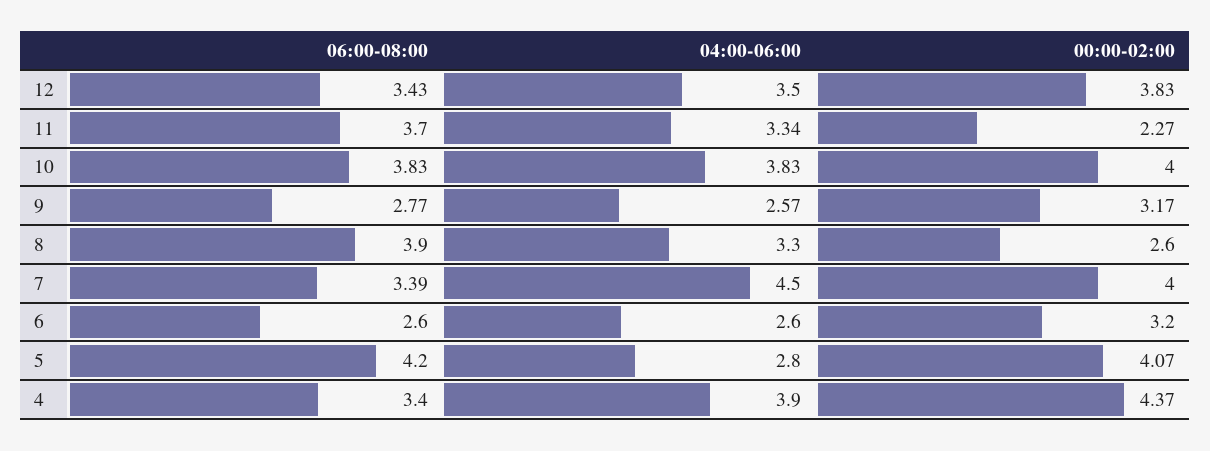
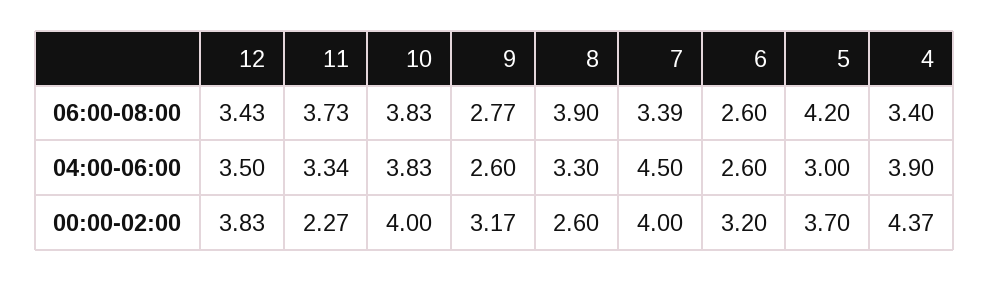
06:00-08:00, 11: 3.7 -> 3.73
04:00-06:00, 9: 2.57 -> 2.6
04:00-06:00, 5: 2.8 -> 3
00:00-02:00, 5: 4.07 -> 3.7

